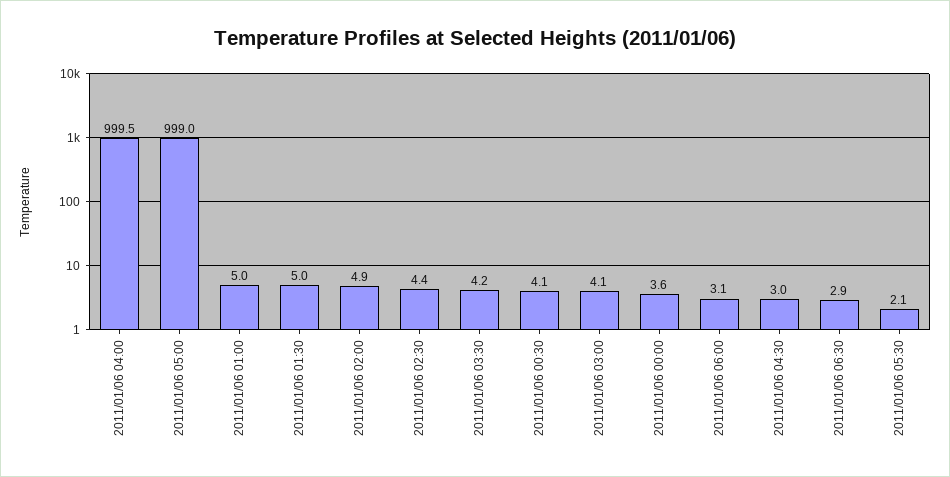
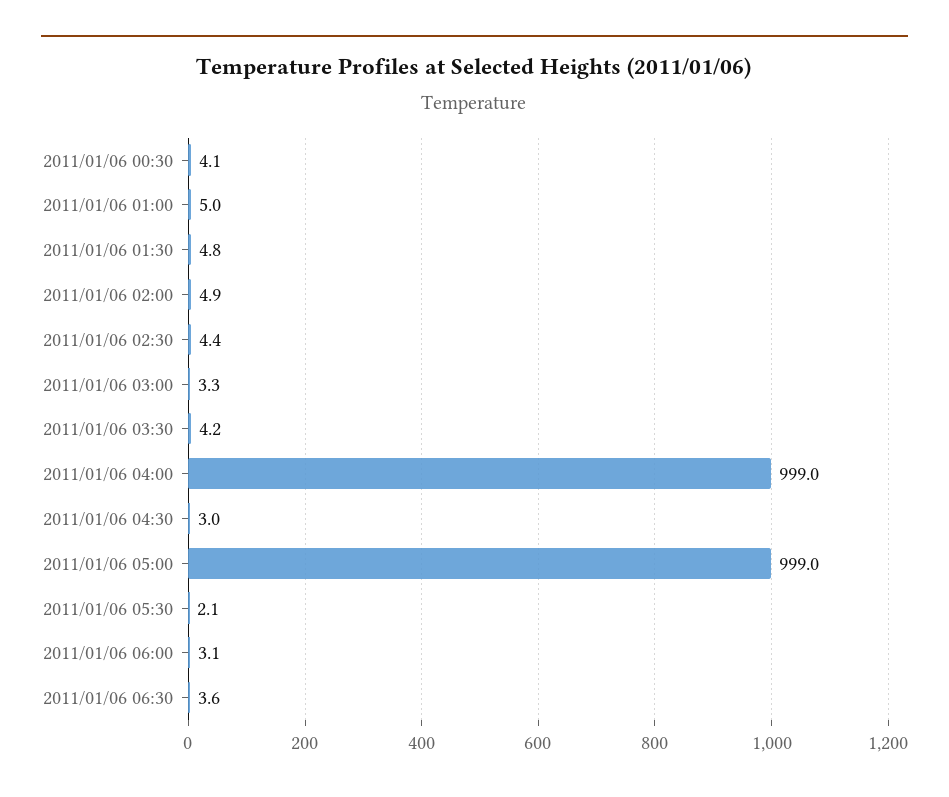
2011/01/06 04:00: 999.5 -> 999
2011/01/06 01:30: 5 -> 4.8
2011/01/06 03:00: 4.1 -> 3.3
2011/01/06 00:00: 3.6 -> none
2011/01/06 06:30: 2.9 -> 3.6

